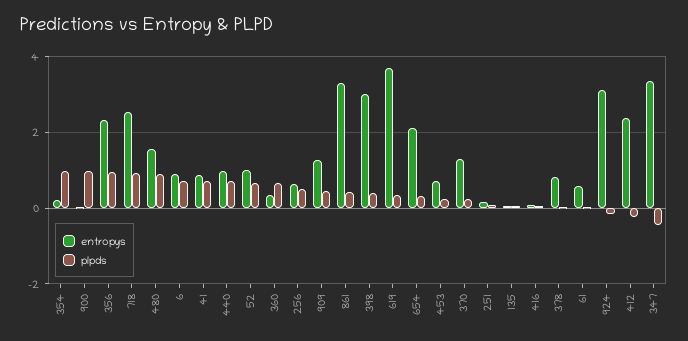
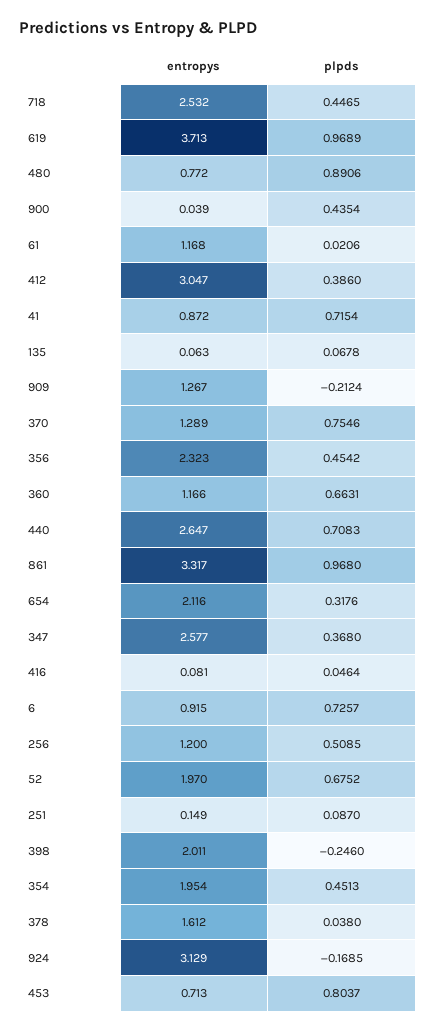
entropys, 354: 0.2 -> 1.954
plpds, 354: 1 -> 0.4513
plpds, 900: 1 -> 0.4354
plpds, 356: 1 -> 0.4542
plpds, 718: 1 -> 0.4465
entropys, 480: 1.6 -> 0.772
entropys, 440: 1 -> 2.647
entropys, 52: 1 -> 1.97
entropys, 360: 0.4 -> 1.166
entropys, 256: 0.6 -> 1.2
plpds, 909: 0.4 -> -0.2124
plpds, 861: 0.4 -> 0.968
entropys, 398: 3 -> 2.011
plpds, 398: 0.4 -> -0.246
plpds, 619: 0.4 -> 0.9689
plpds, 453: 0.2 -> 0.8037
plpds, 370: 0.2 -> 0.7546
entropys, 378: 0.8 -> 1.612
entropys, 61: 0.6 -> 1.168
entropys, 412: 2.4 -> 3.047
plpds, 412: -0.2 -> 0.386
entropys, 347: 3.4 -> 2.577
plpds, 347: -0.4 -> 0.368

